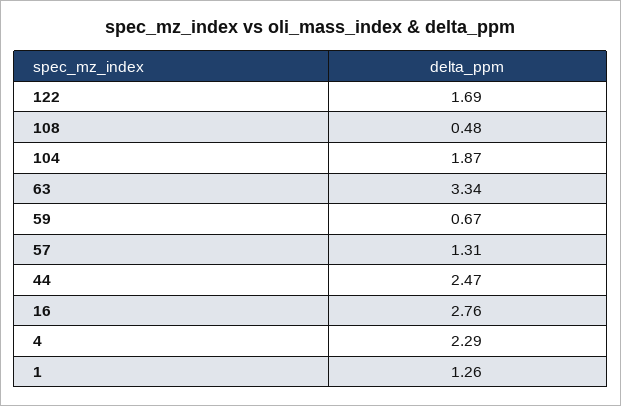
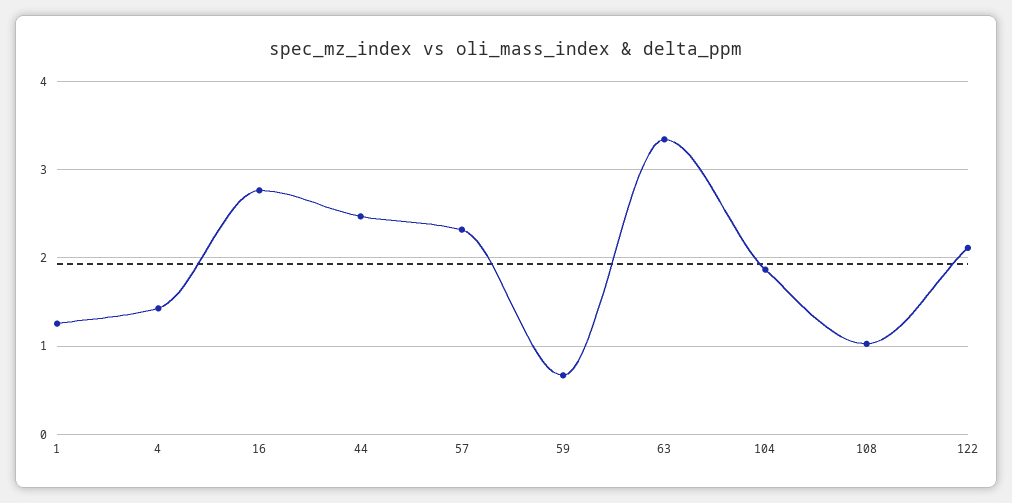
122: 1.69 -> 2.1
108: 0.48 -> 1
57: 1.31 -> 2.3
4: 2.29 -> 1.4

